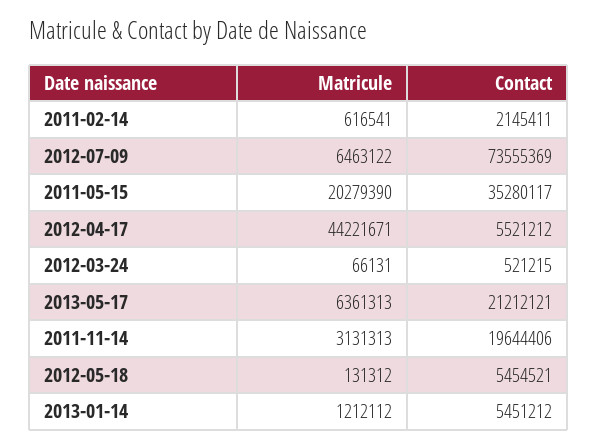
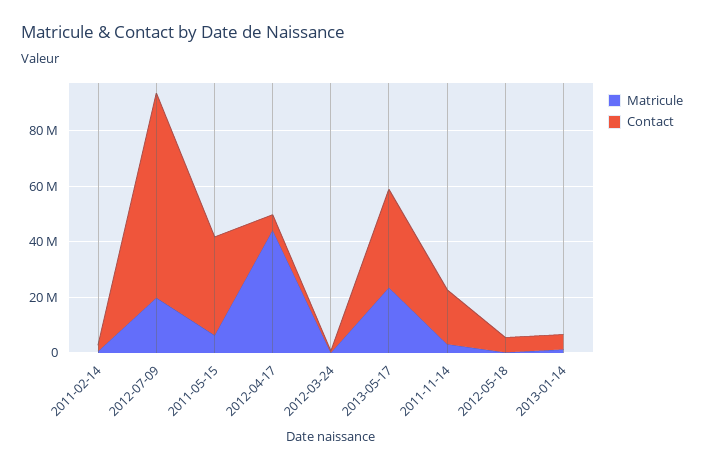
Matricule, 2012-07-09: 6463122 -> 20000000
Matricule, 2011-05-15: 20279390 -> 5000000
Matricule, 2013-05-17: 6361313 -> 25000000
Contact, 2013-05-17: 21212121 -> 35000000

